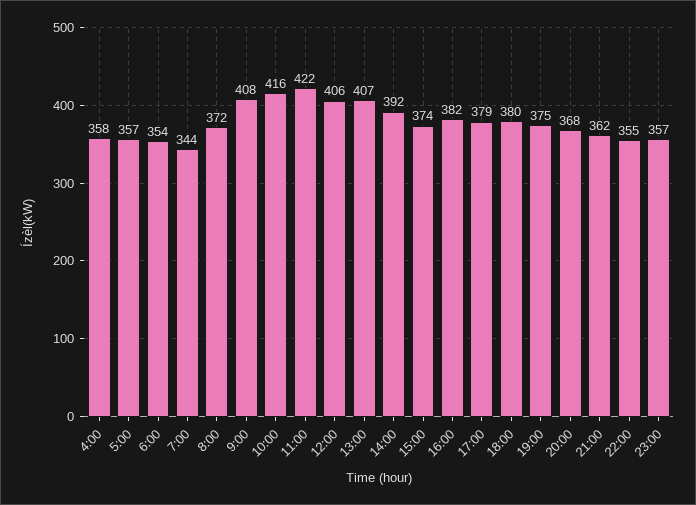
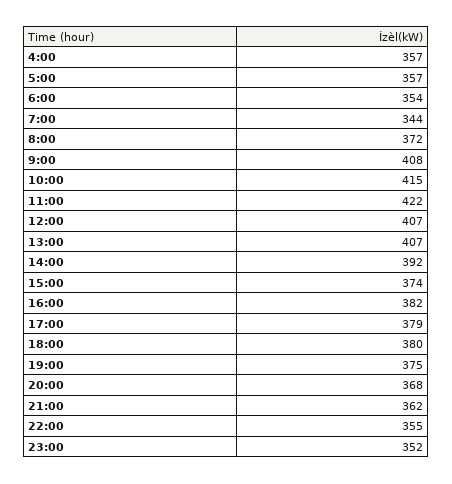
4:00: 358 -> 357
10:00: 416 -> 415
12:00: 406 -> 407
23:00: 357 -> 352

